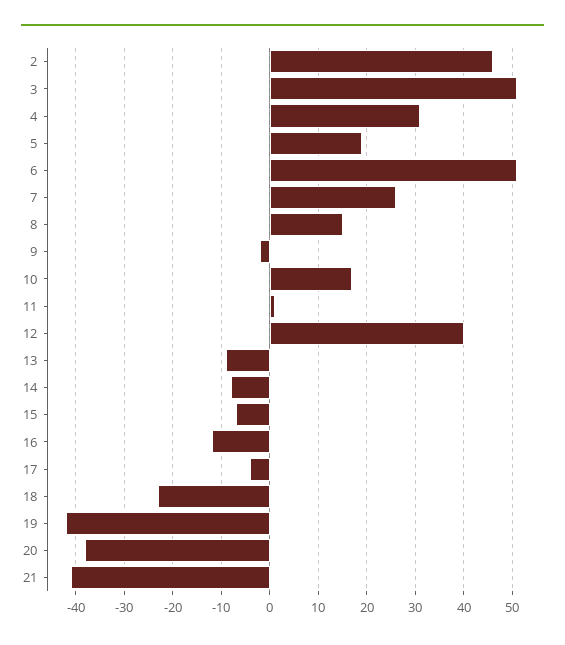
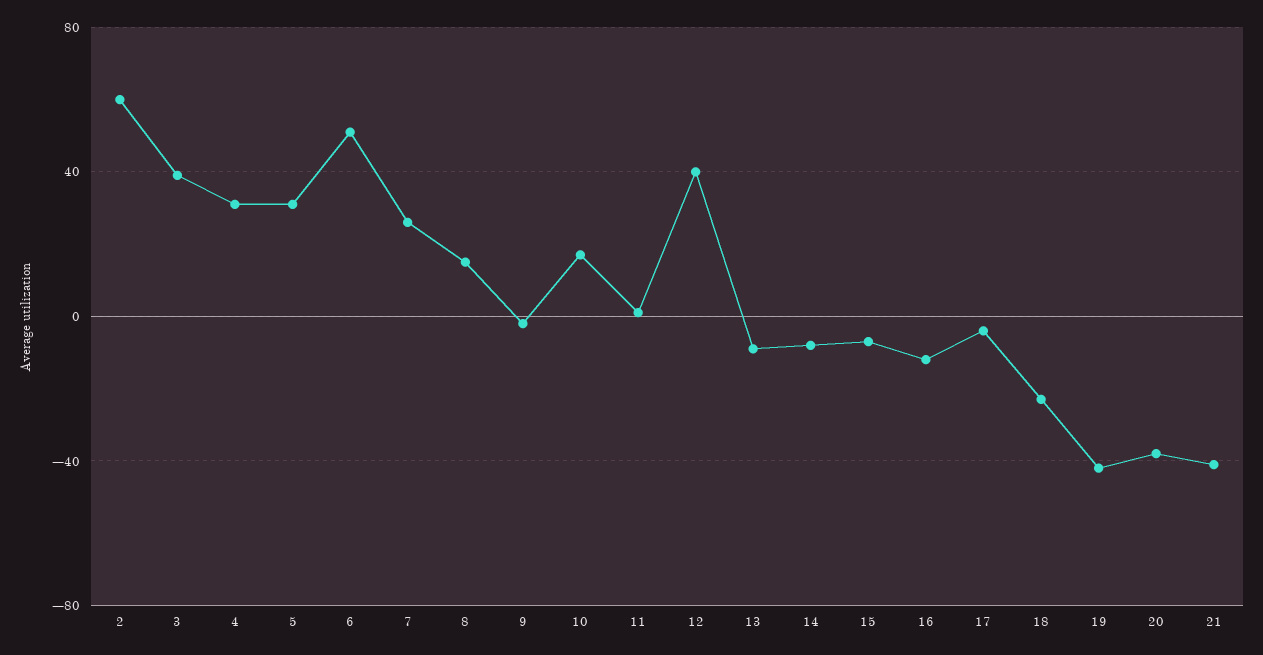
2: 45 -> 60
3: 50 -> 40
5: 20 -> 30

